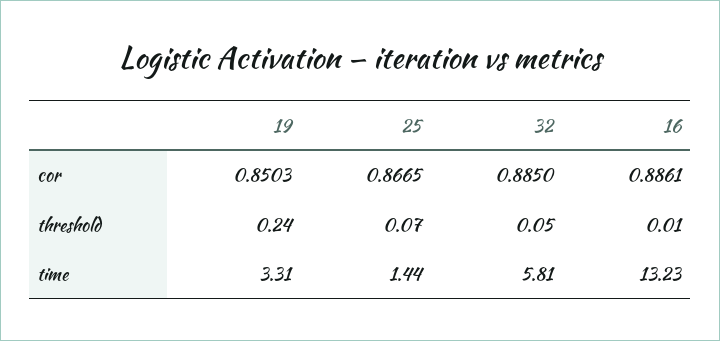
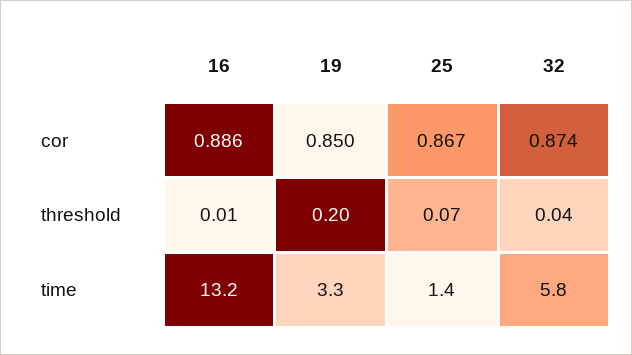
32, cor: 0.885 -> 0.874
19, threshold: 0.24 -> 0.2
32, threshold: 0.05 -> 0.04

